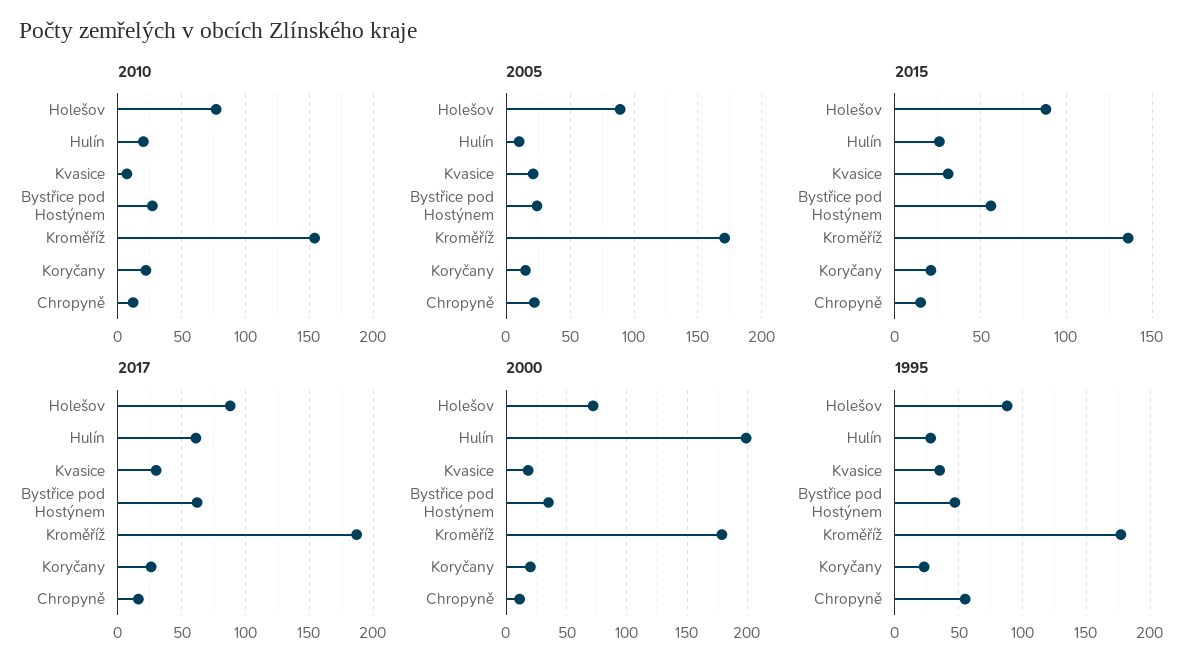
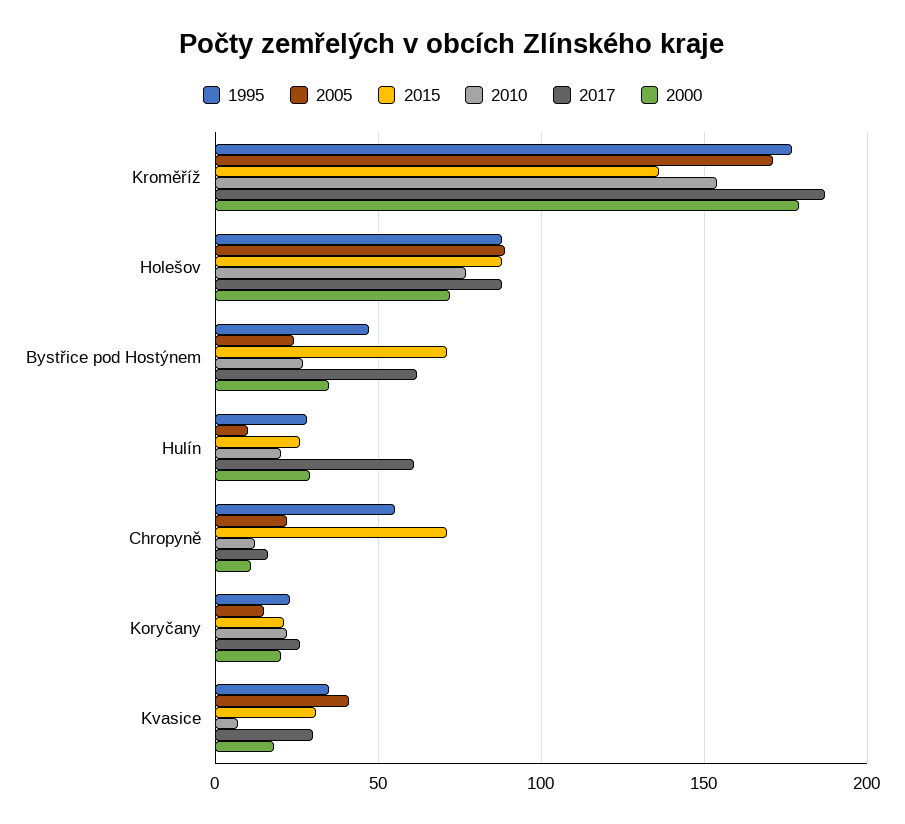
2005, Kvasice: 20 -> 40
2015, Bystřice pod Hostýnem: 55 -> 70
2015, Chropyně: 15 -> 70
2000, Hulín: 200 -> 30

